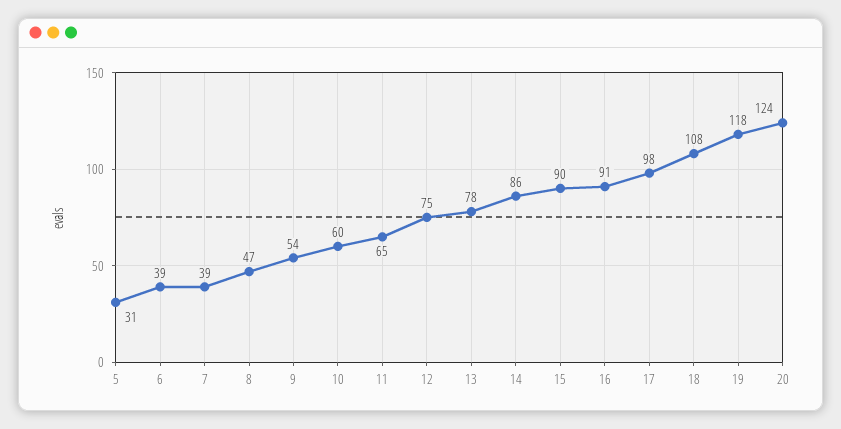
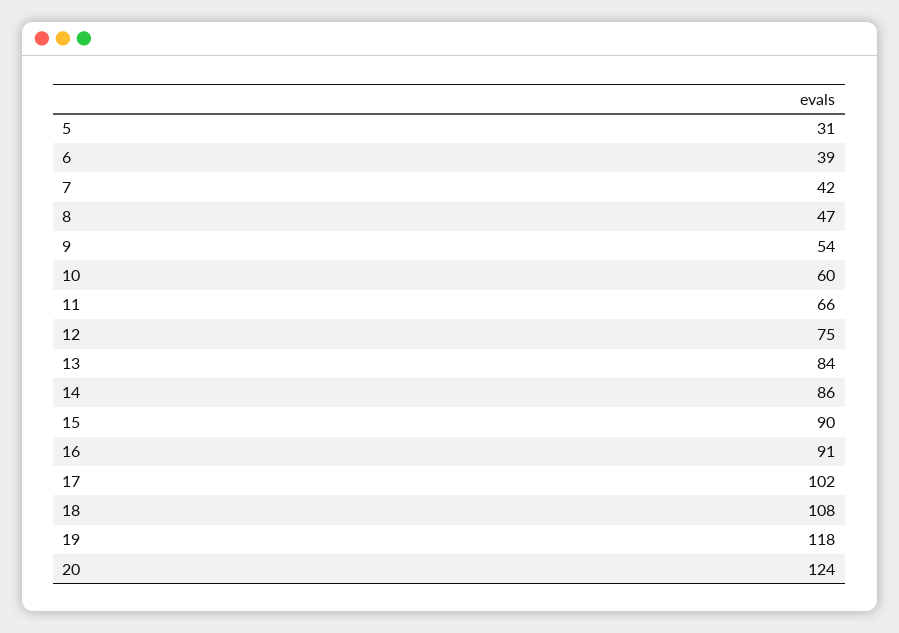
7: 39 -> 42
11: 65 -> 66
13: 78 -> 84
17: 98 -> 102

